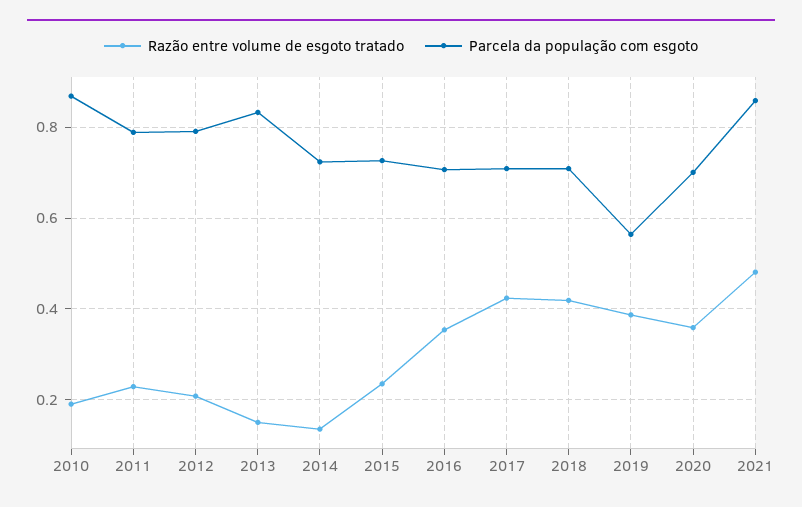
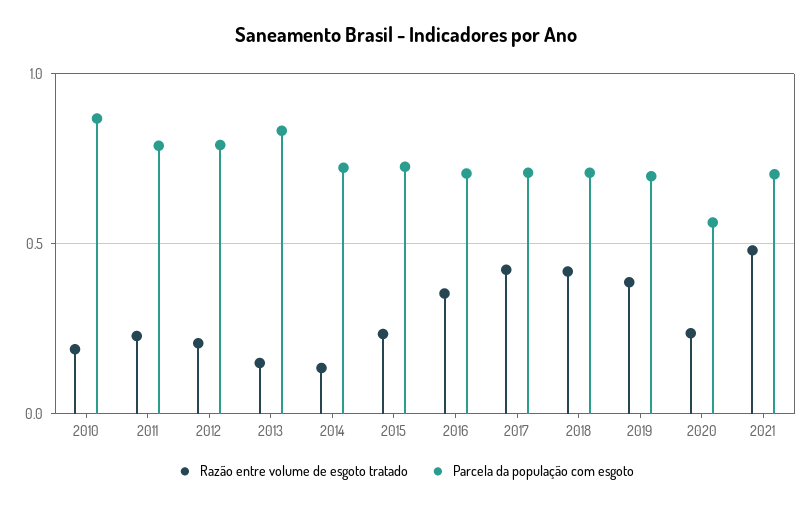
Parcela da população com esgoto, 2019: 0.56 -> 0.7
Razão entre volume de esgoto tratado, 2020: 0.36 -> 0.25
Parcela da população com esgoto, 2020: 0.7 -> 0.55
Parcela da população com esgoto, 2021: 0.86 -> 0.7

